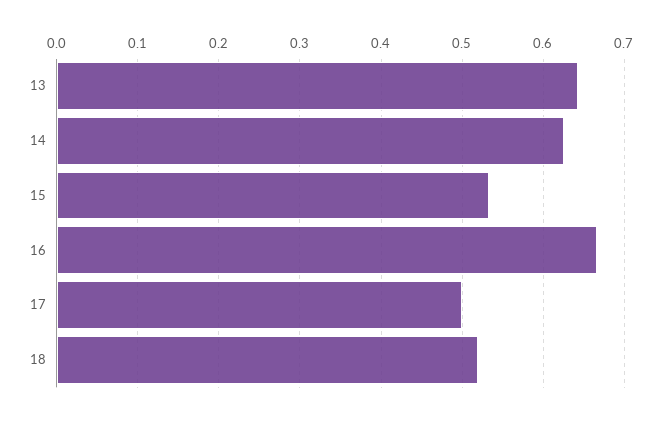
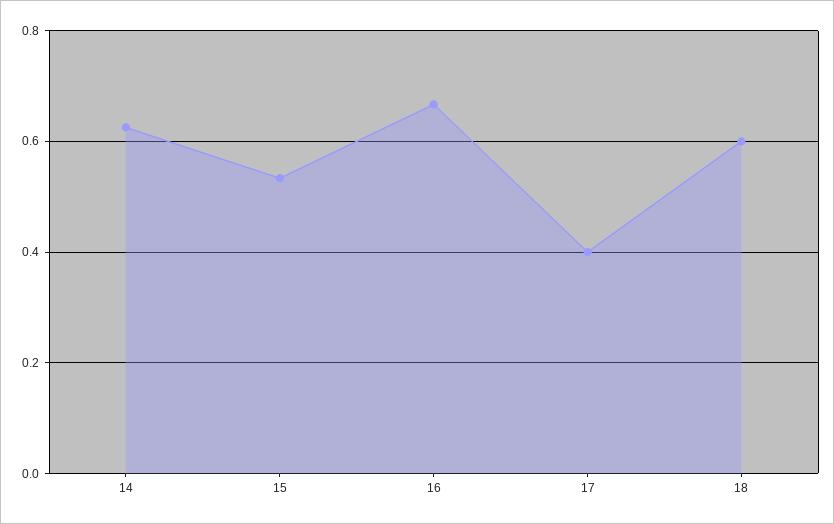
13: 0.64 -> none
17: 0.5 -> 0.4
18: 0.52 -> 0.6

